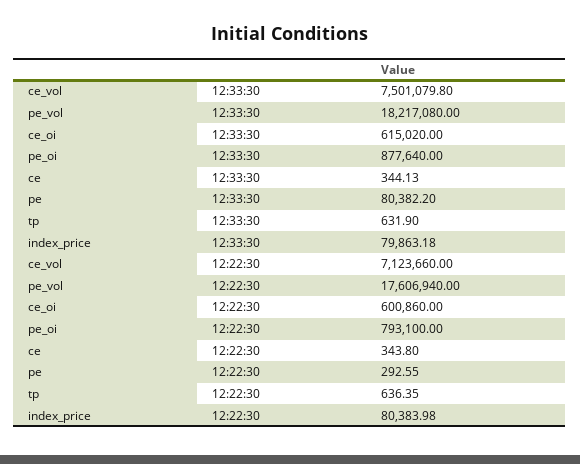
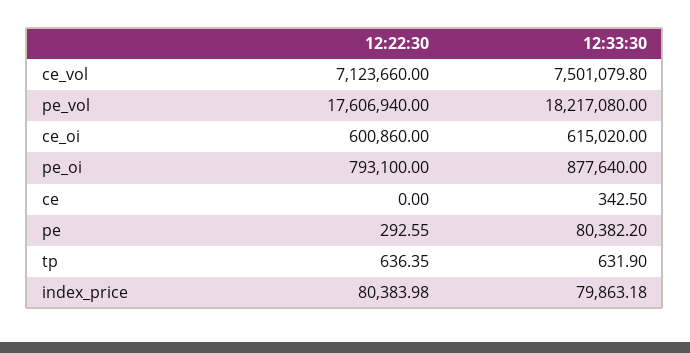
ce, 12:33:30: 344.13 -> 342.5
ce, 12:22:30: 343.8 -> 0

